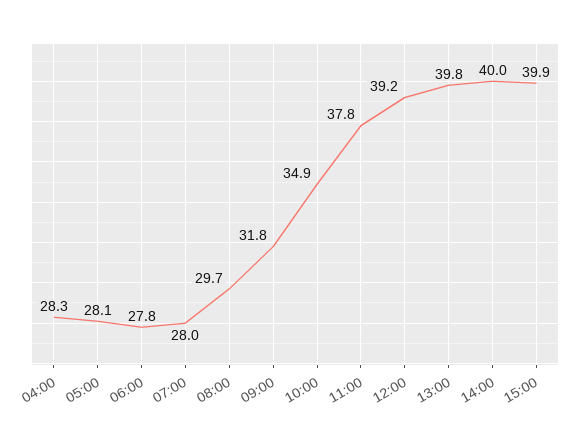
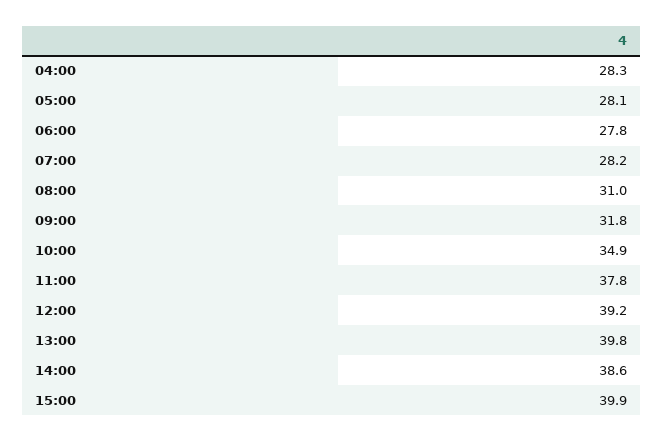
07:00: 28 -> 28.2
08:00: 29.7 -> 31
14:00: 40 -> 38.6

